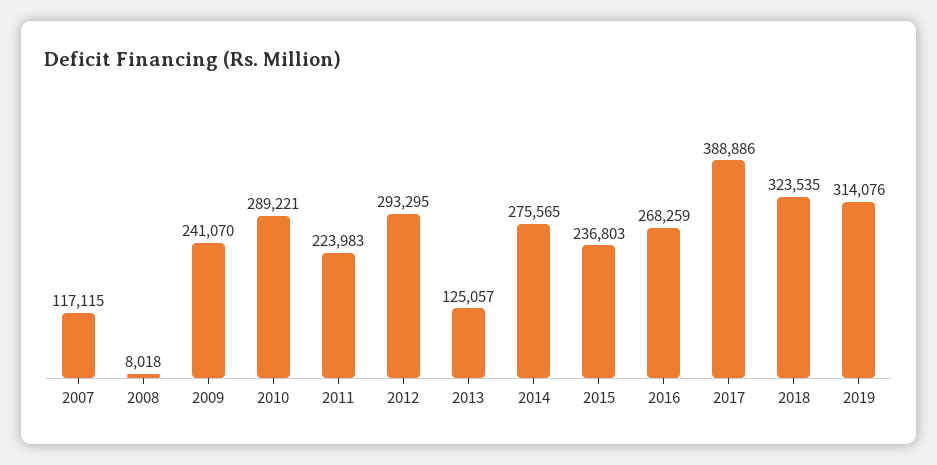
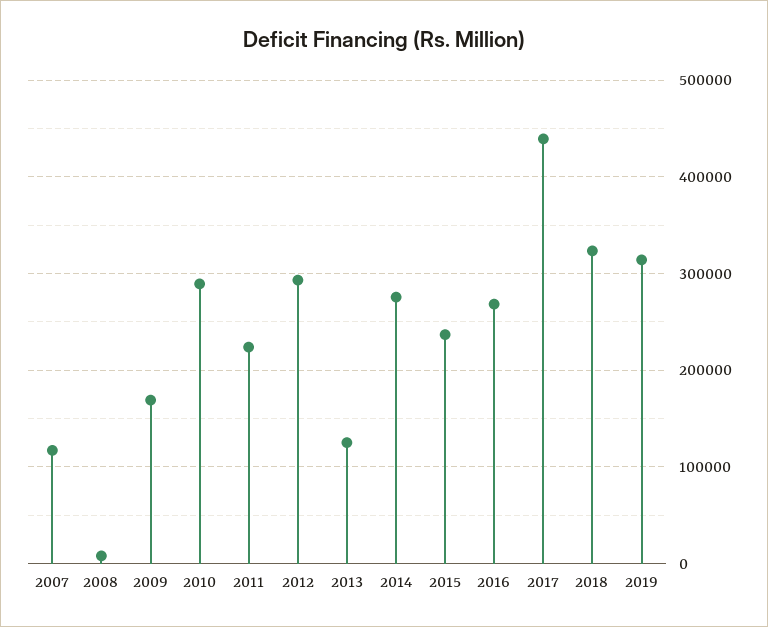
2009: 241070 -> 170000
2017: 388886 -> 440000

